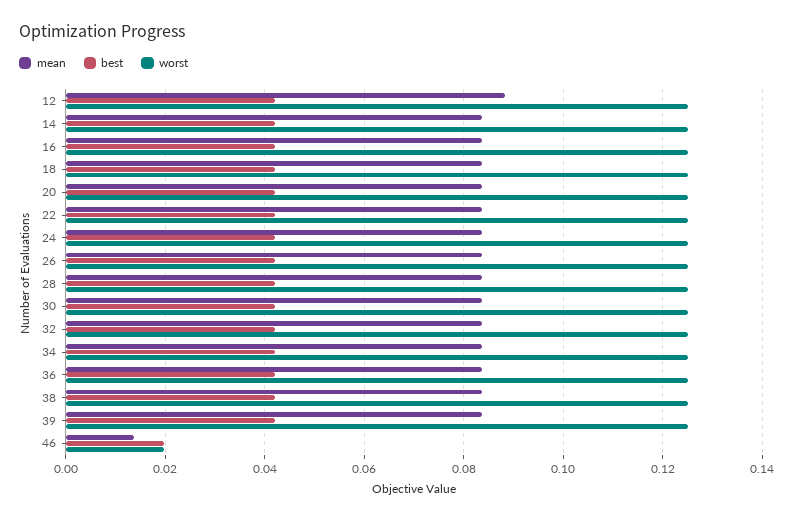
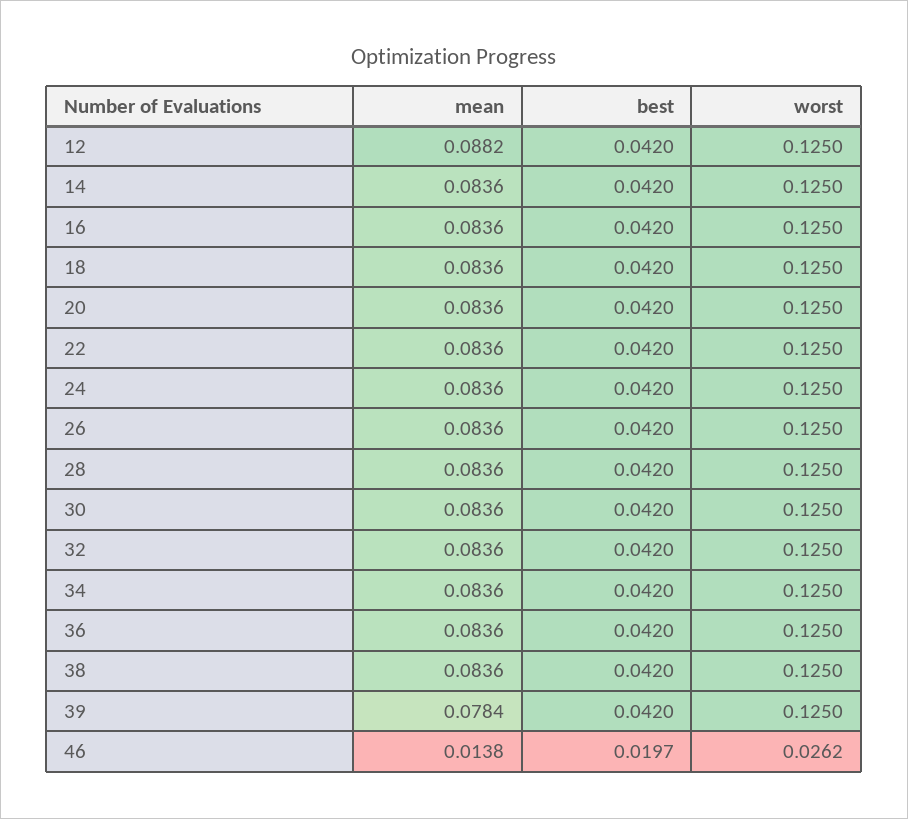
mean, 39: 0.084 -> 0.0784
worst, 46: 0.02 -> 0.0262

